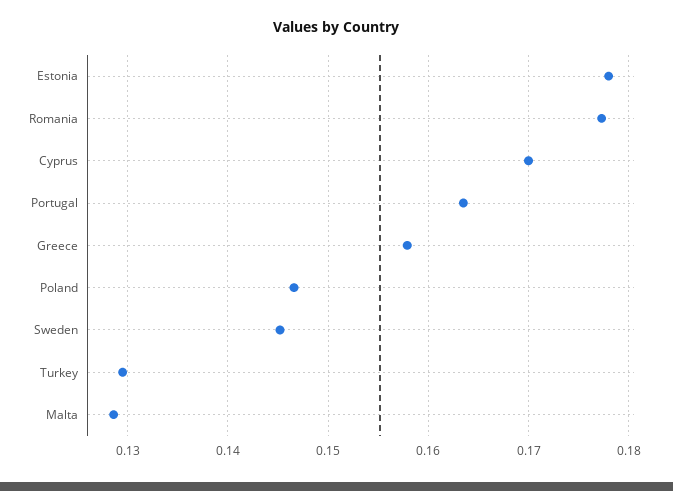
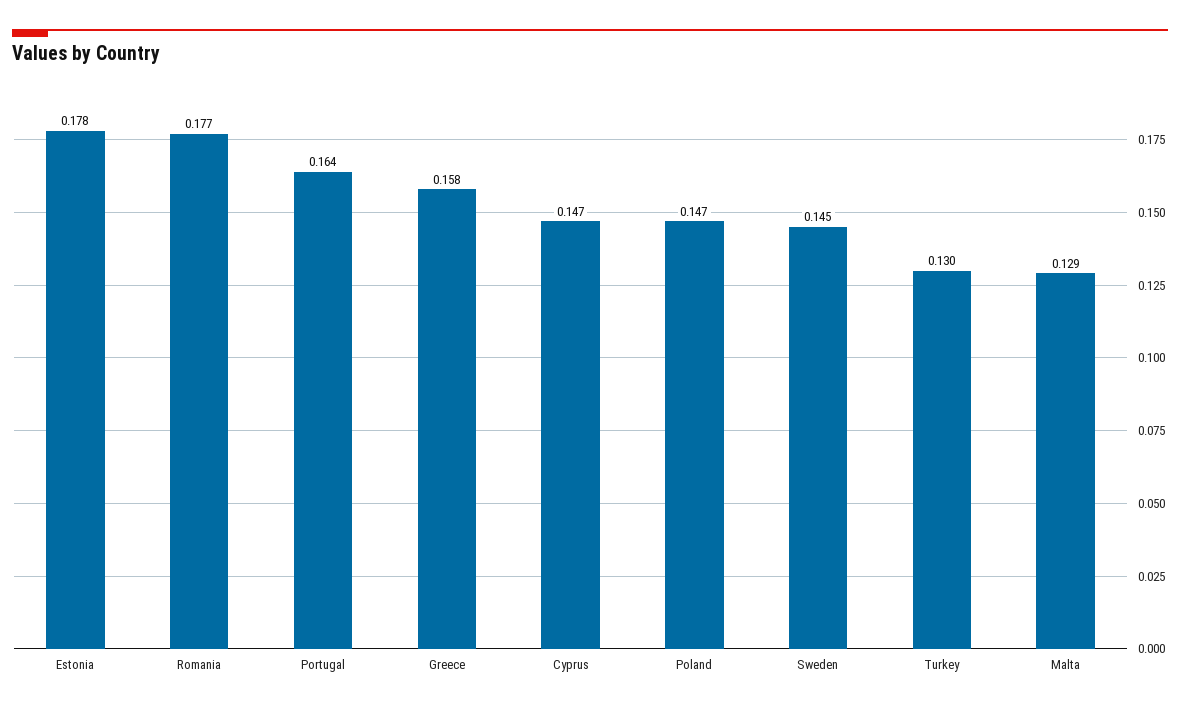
Cyprus: 0.17 -> 0.147

